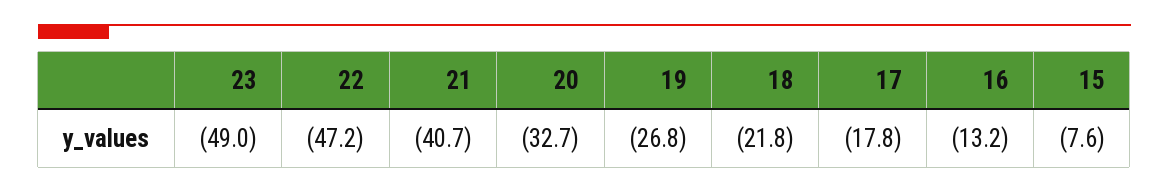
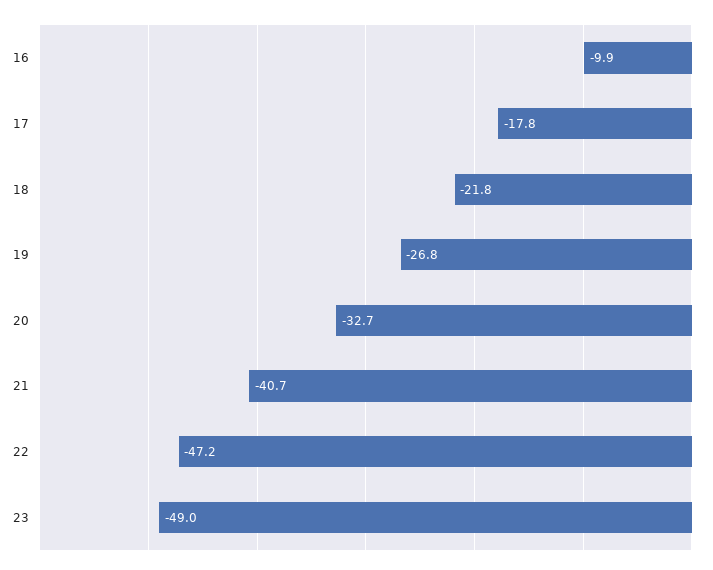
16: -13.2 -> -9.9
15: -7.6 -> none

